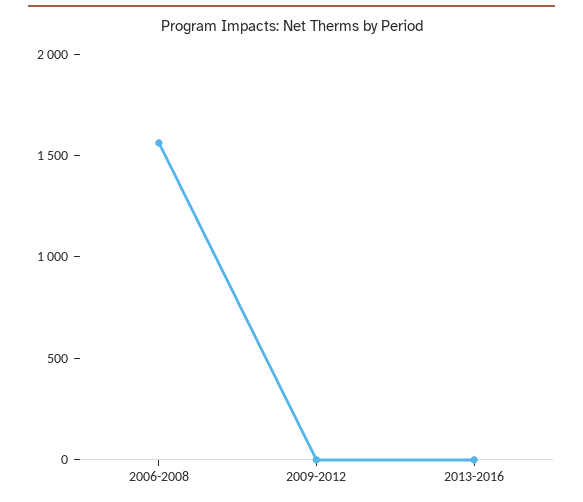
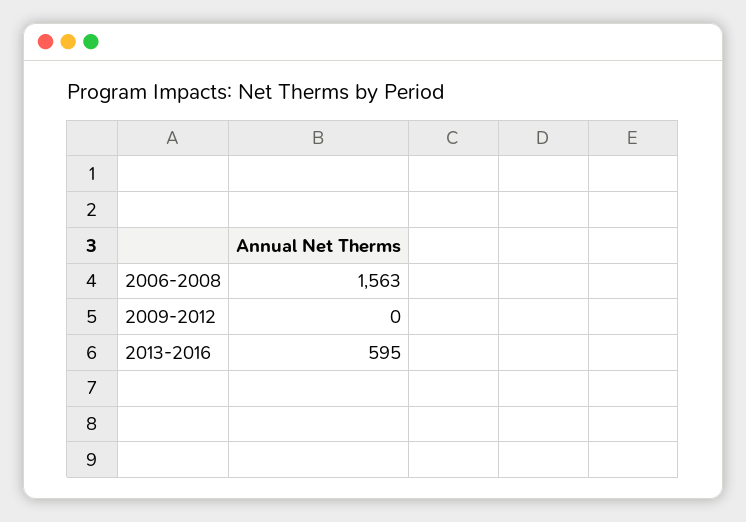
2013-2016: 0 -> 595

